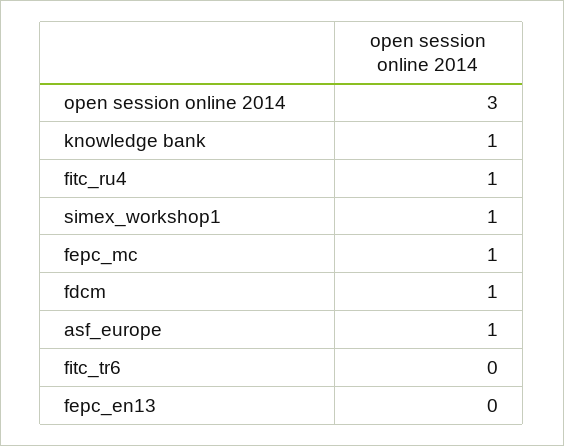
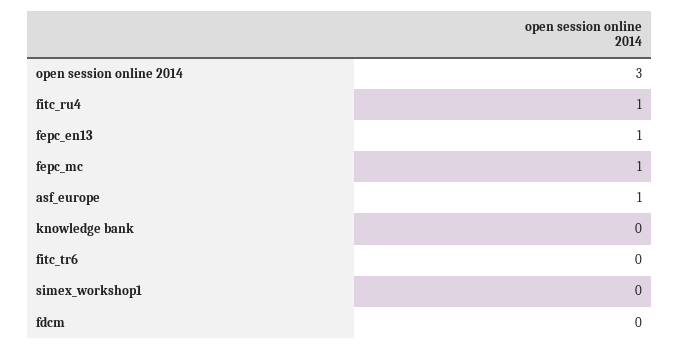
knowledge bank: 1 -> 0
simex_workshop1: 1 -> 0
fdcm: 1 -> 0
fepc_en13: 0 -> 1

